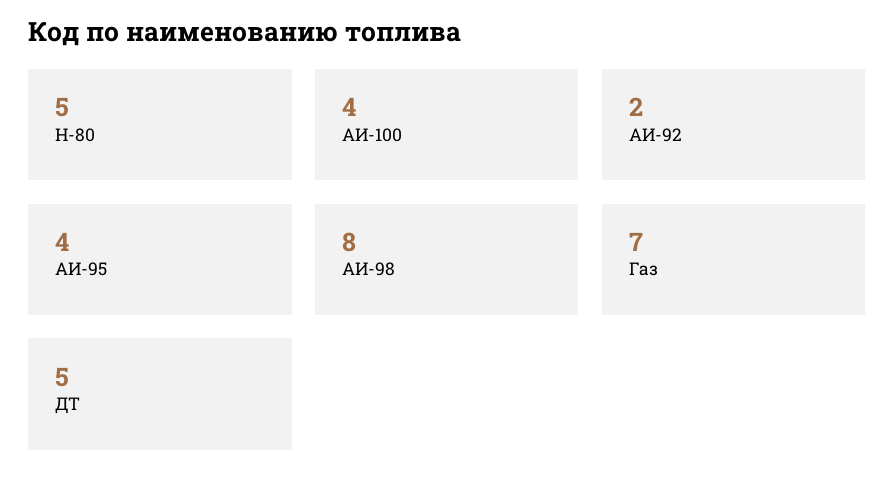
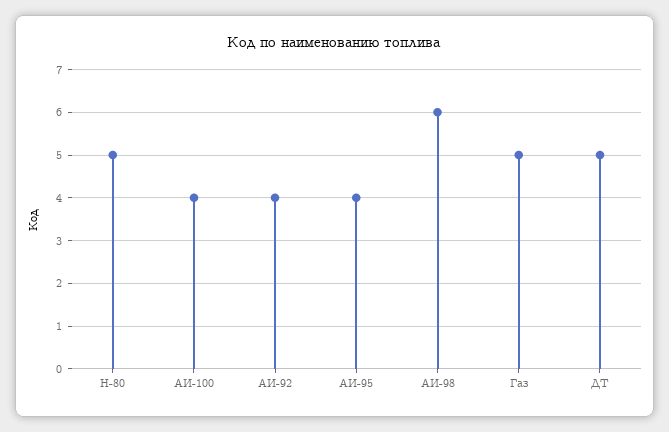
АИ-92: 2 -> 4
АИ-98: 8 -> 6
Газ: 7 -> 5

